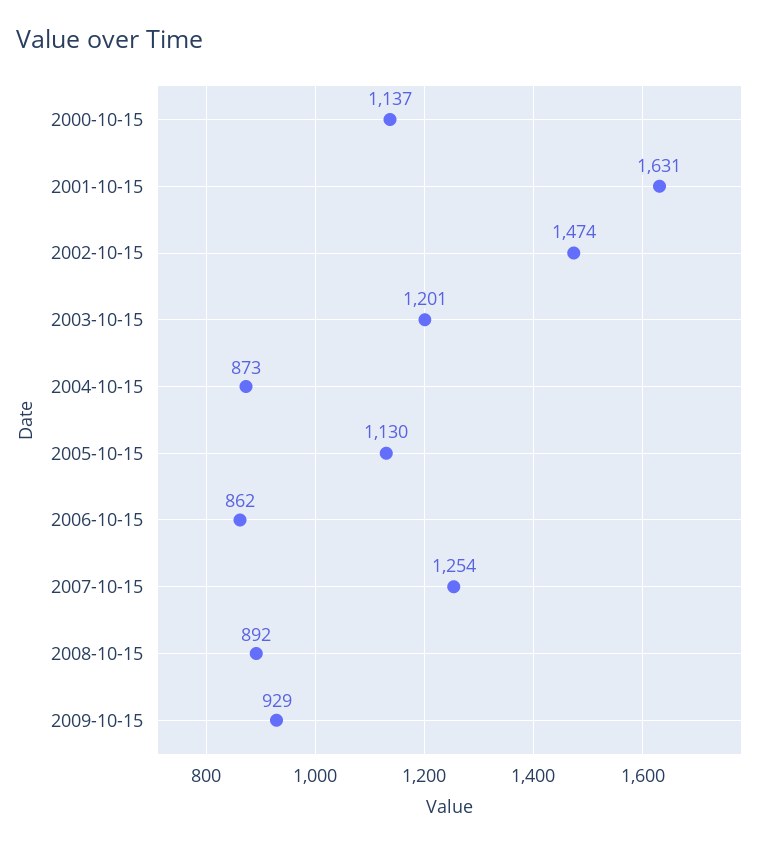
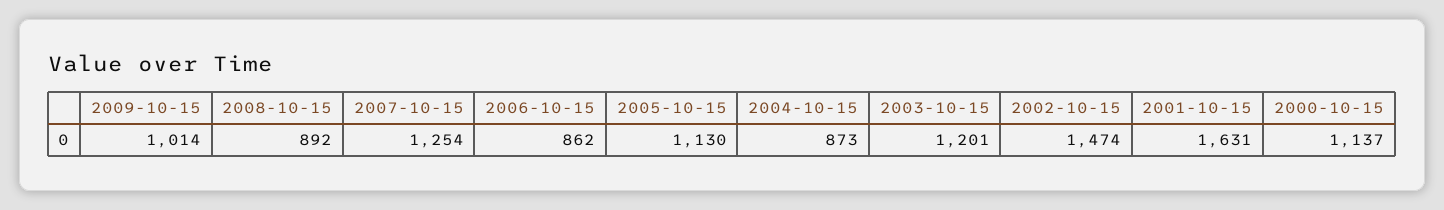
2009-10-15: 929 -> 1014

